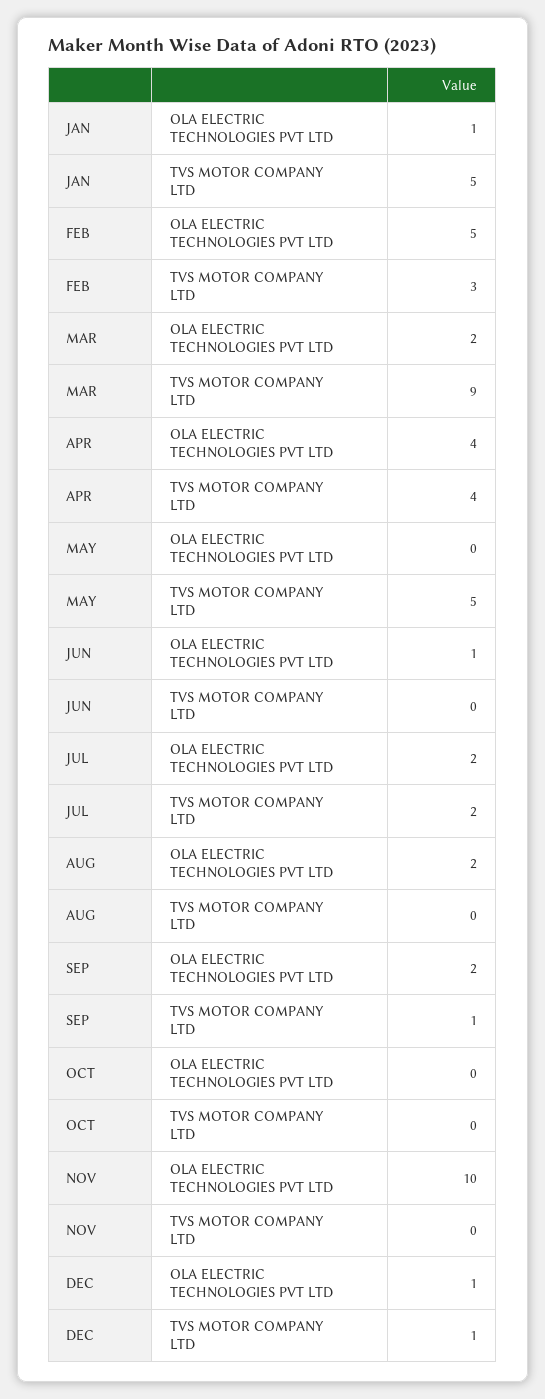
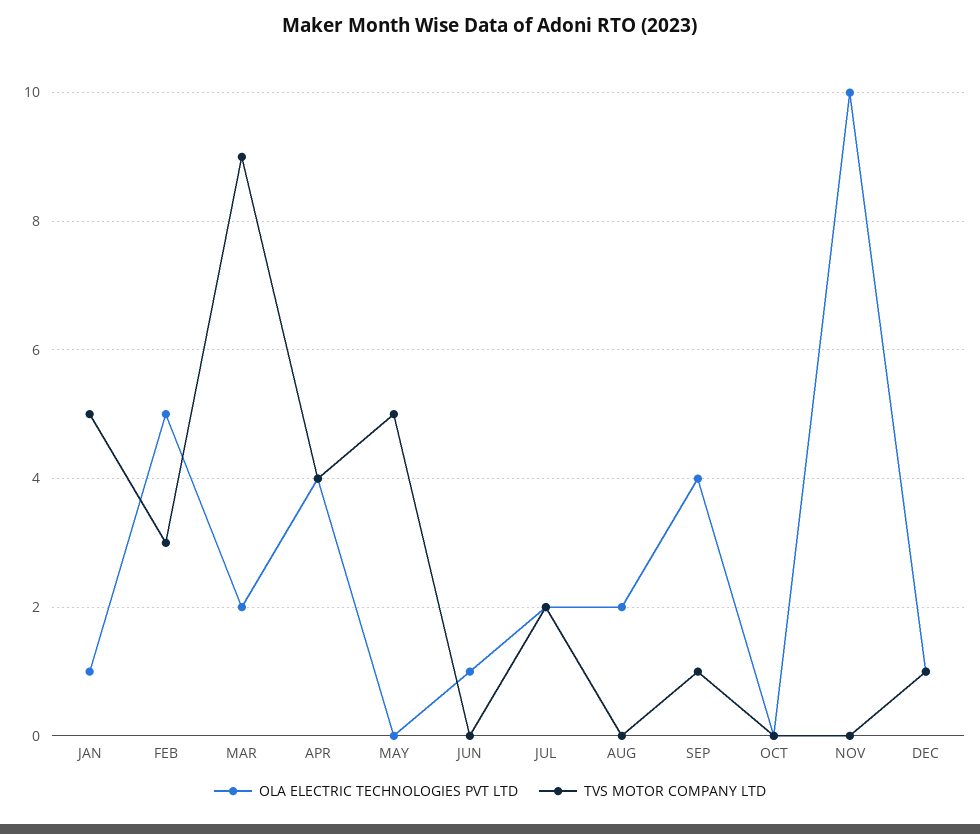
OLA ELECTRIC TECHNOLOGIES PVT LTD, SEP: 2 -> 4

